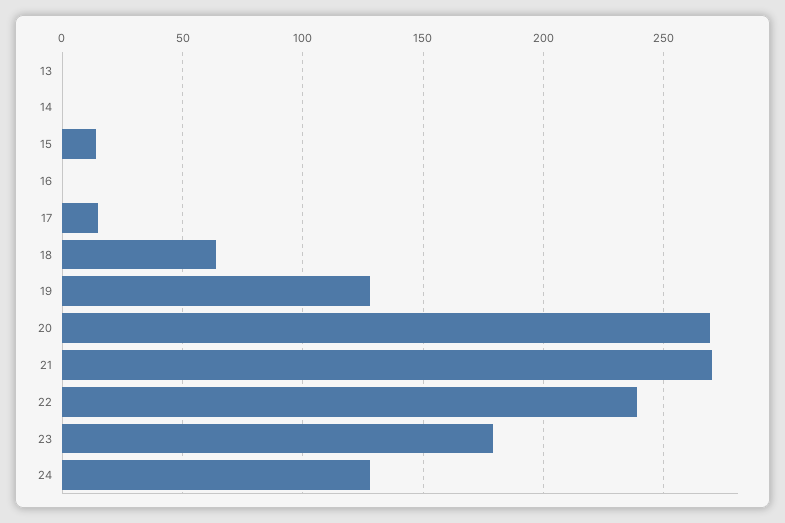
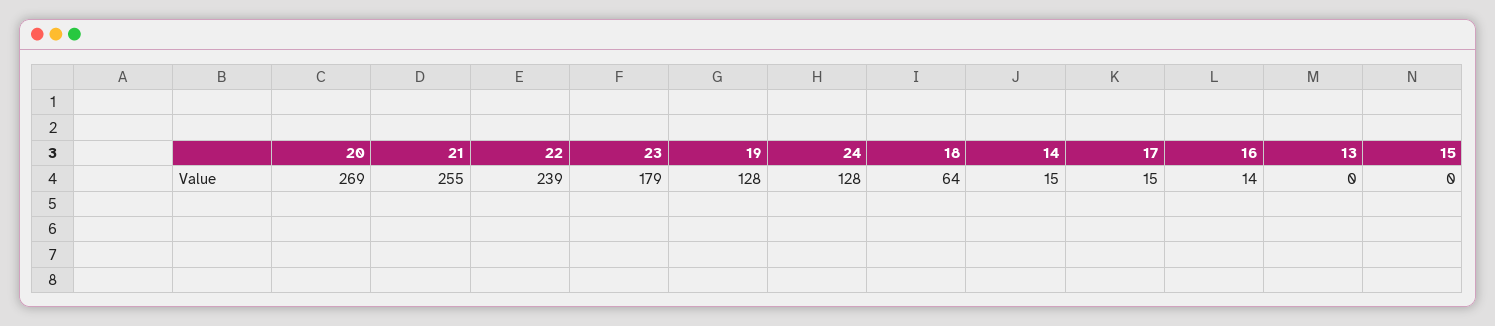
14: 0 -> 15
15: 15 -> 0
16: 0 -> 14
21: 270 -> 255

